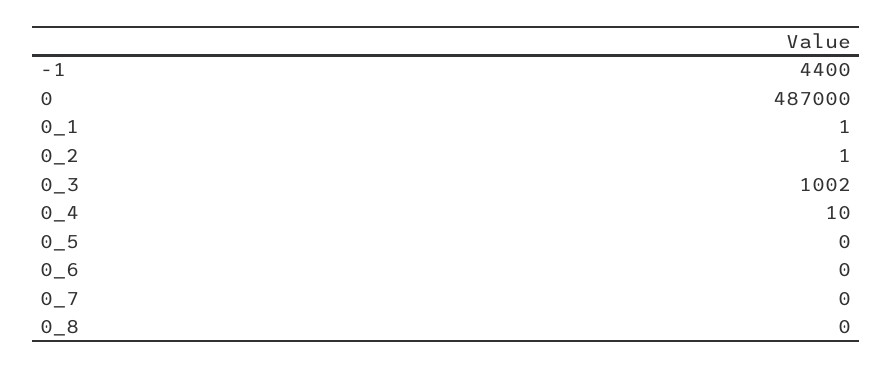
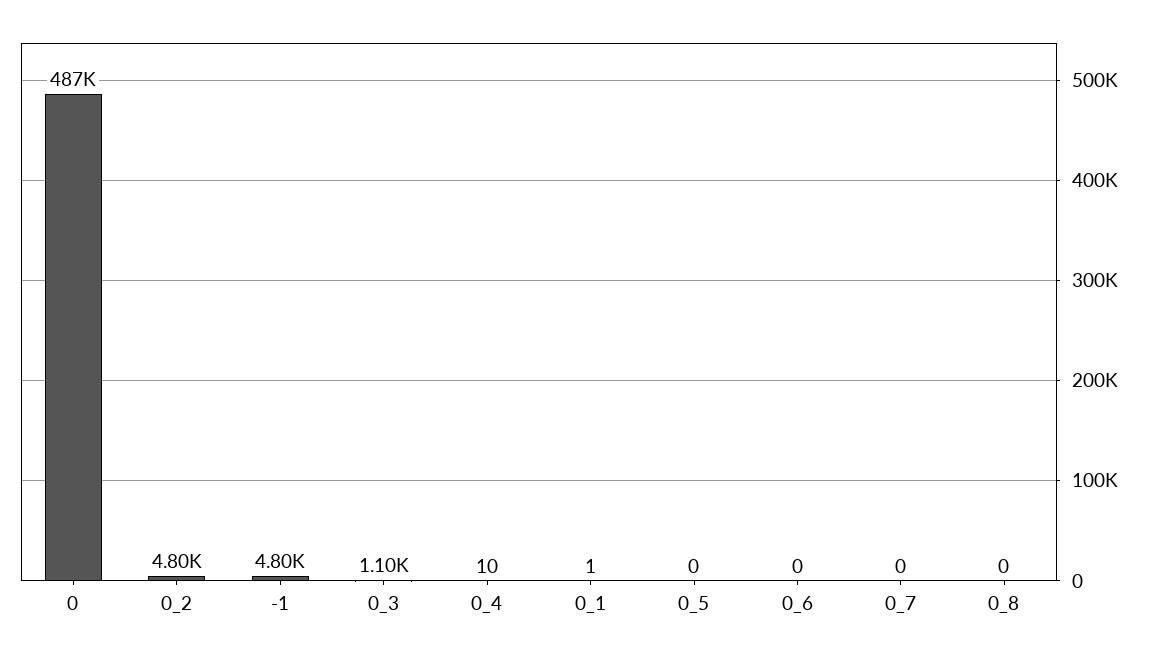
-1: 4400 -> 4800
0_2: 1 -> 4800
0_3: 1002 -> 1100

